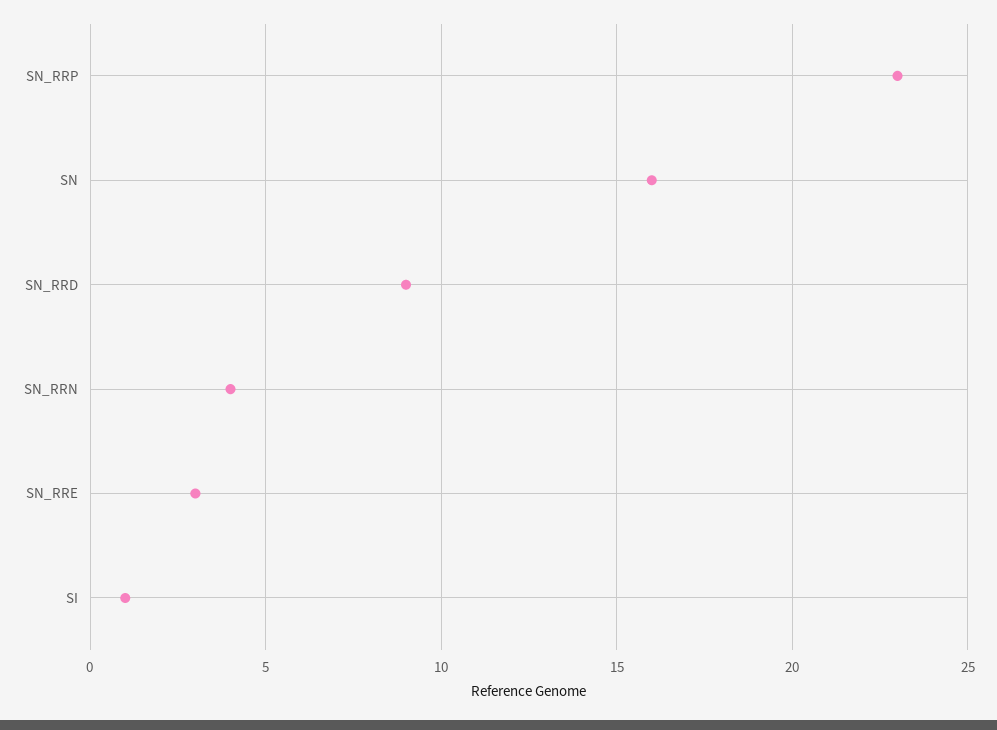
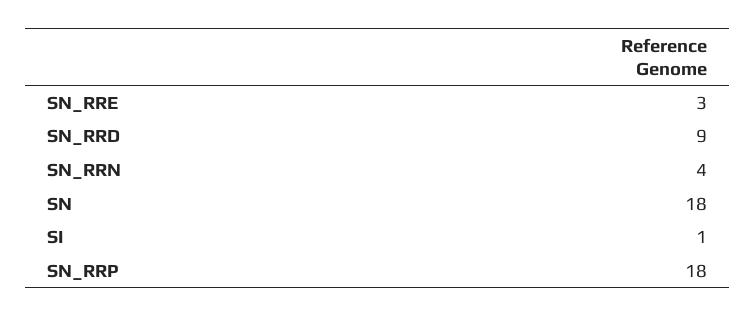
SN_RRP: 23 -> 18
SN: 16 -> 18

